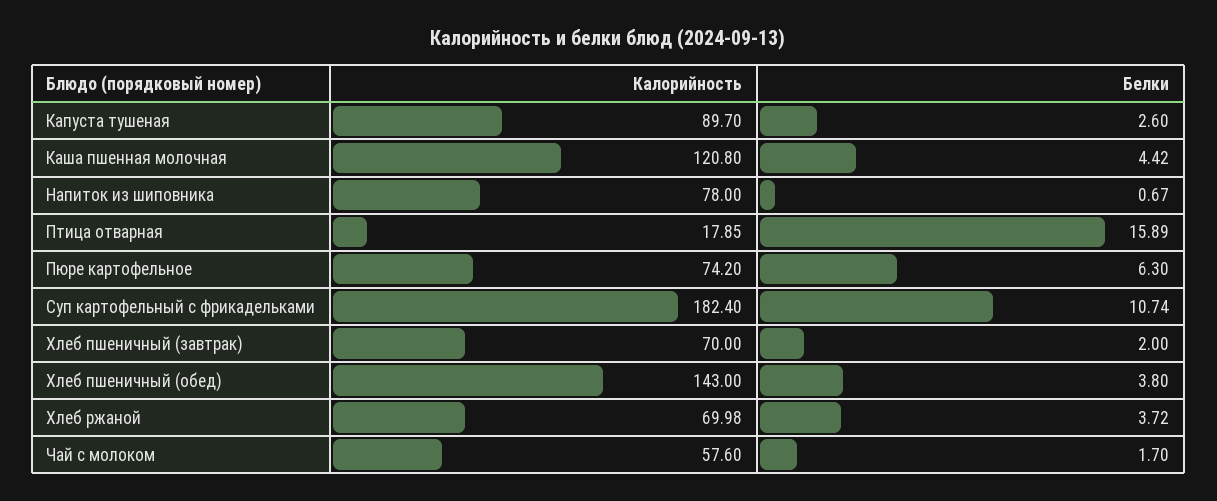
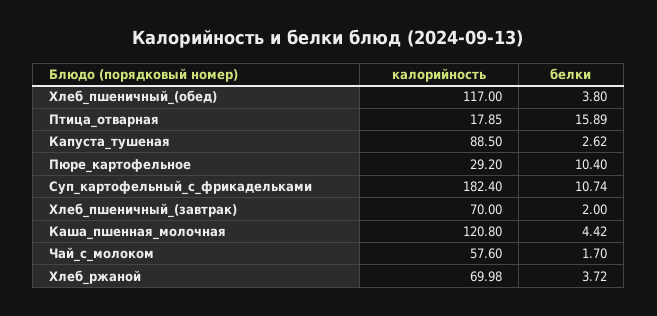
Калорийность, Капуста тушеная: 89.7 -> 88.5
Белки, Капуста тушеная: 2.6 -> 2.62
Калорийность, Напиток из шиповника: 78 -> none
Белки, Напиток из шиповника: 0.67 -> none
Калорийность, Пюре картофельное: 74.2 -> 29.2
Белки, Пюре картофельное: 6.3 -> 10.4
Калорийность, Хлеб пшеничный (обед): 143 -> 117

